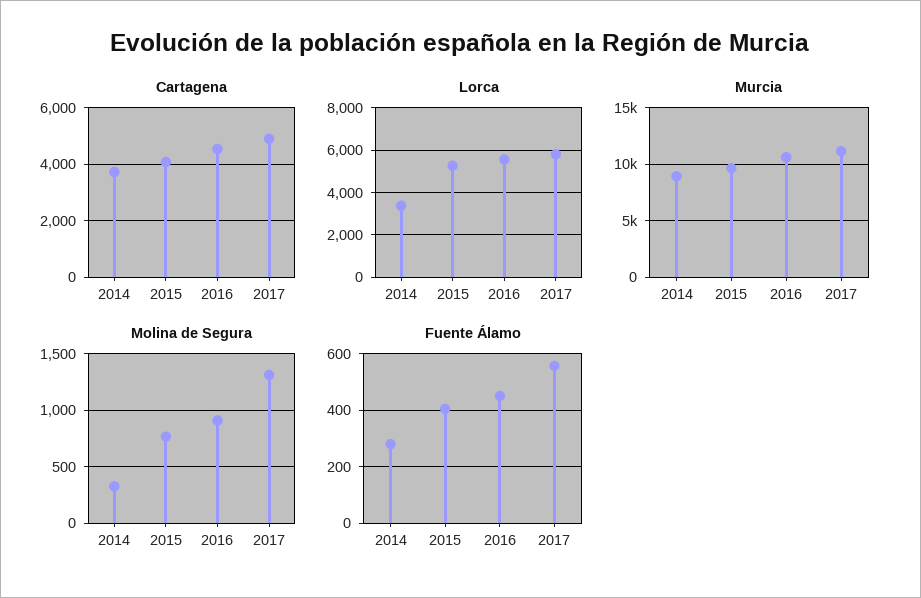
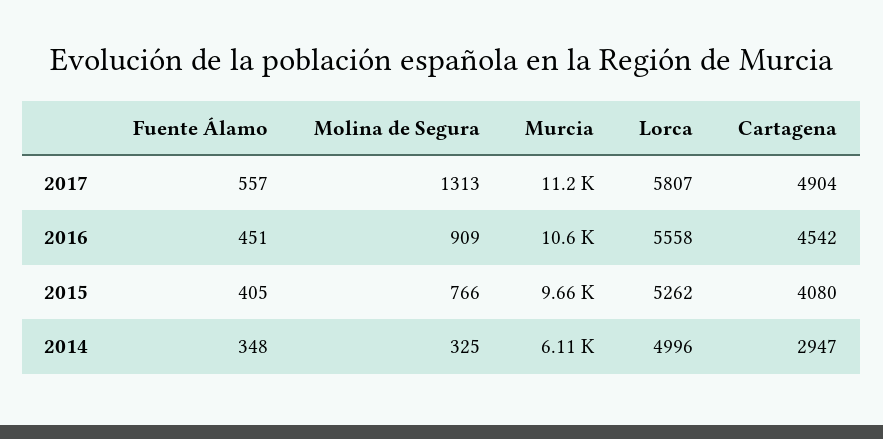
Cartagena, 2014: 3750 -> 2947
Lorca, 2014: 3500 -> 4996
Murcia, 2014: 9000 -> 6110
Fuente Álamo, 2014: 275 -> 348

